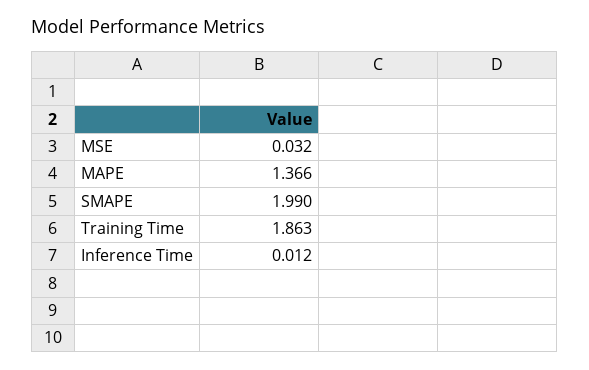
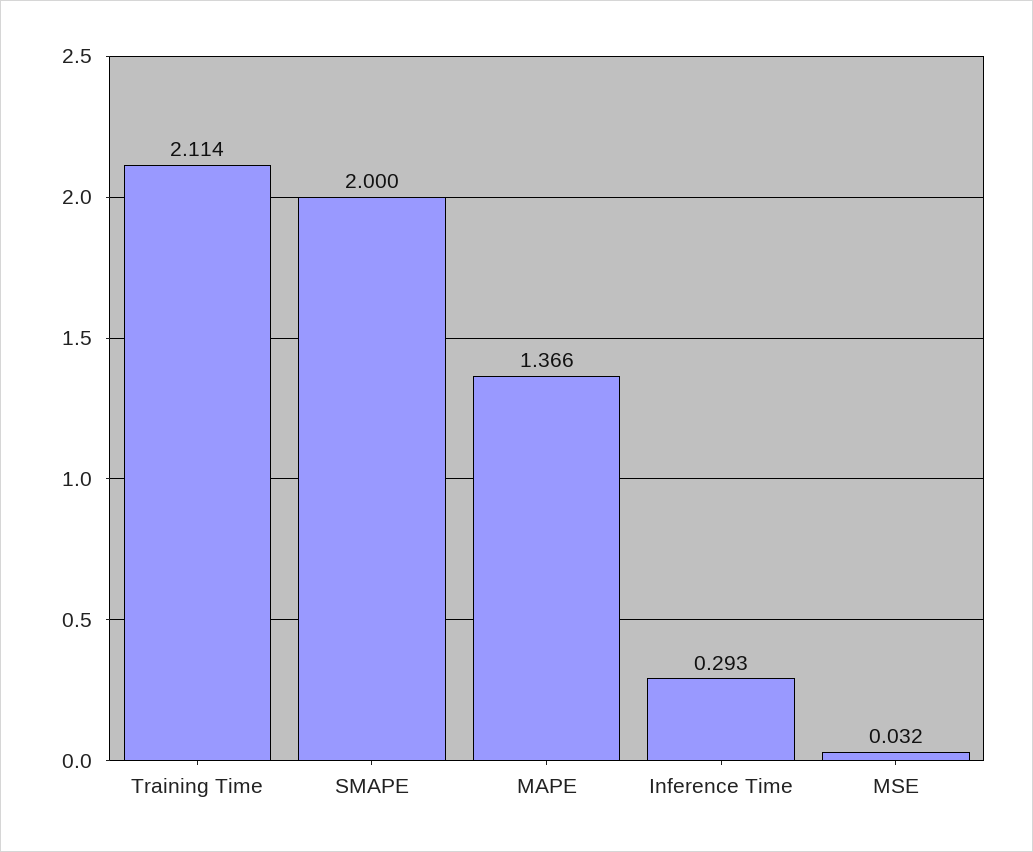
SMAPE: 1.99 -> 2
Training Time: 1.863 -> 2.114
Inference Time: 0.012 -> 0.293

